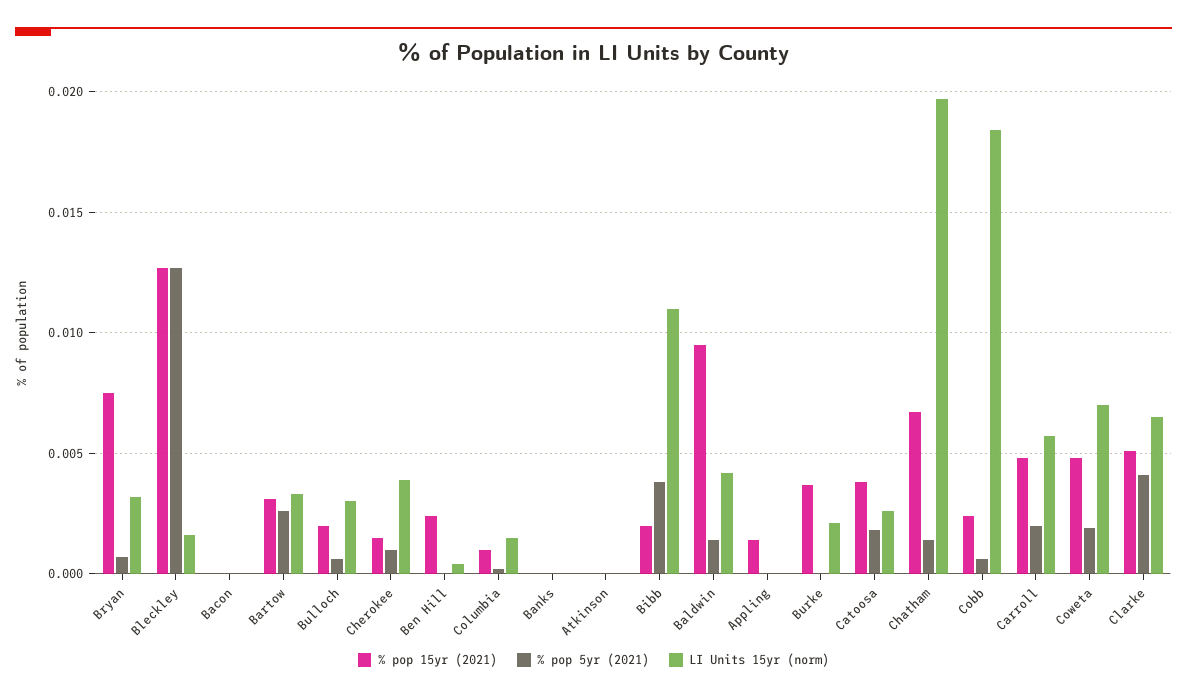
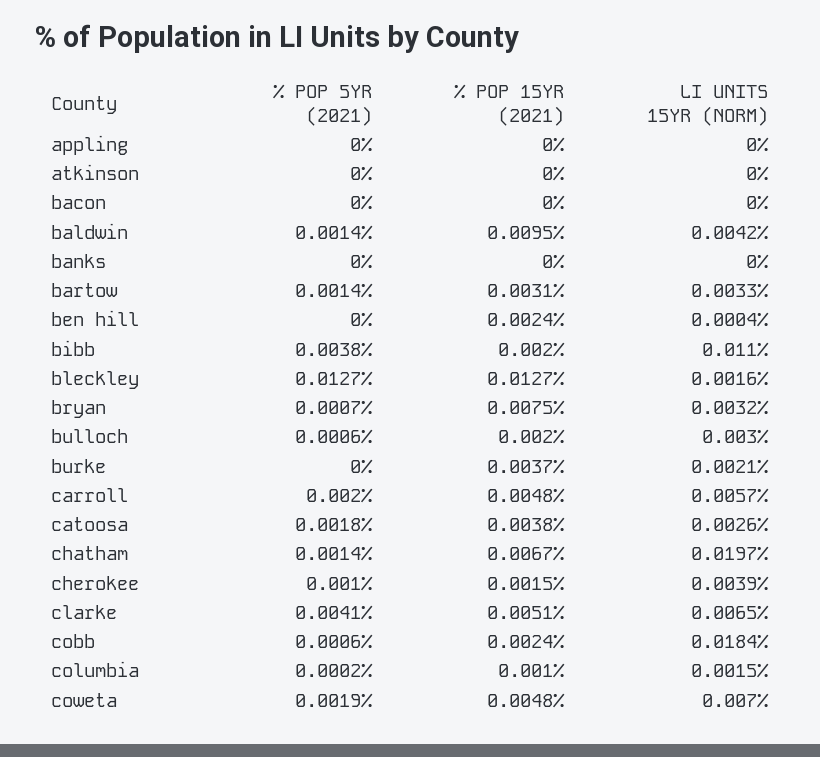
% pop 5yr (2021), Bartow: 0.0025 -> 0.0014
% pop 15yr (2021), Appling: 0.0015 -> 0

